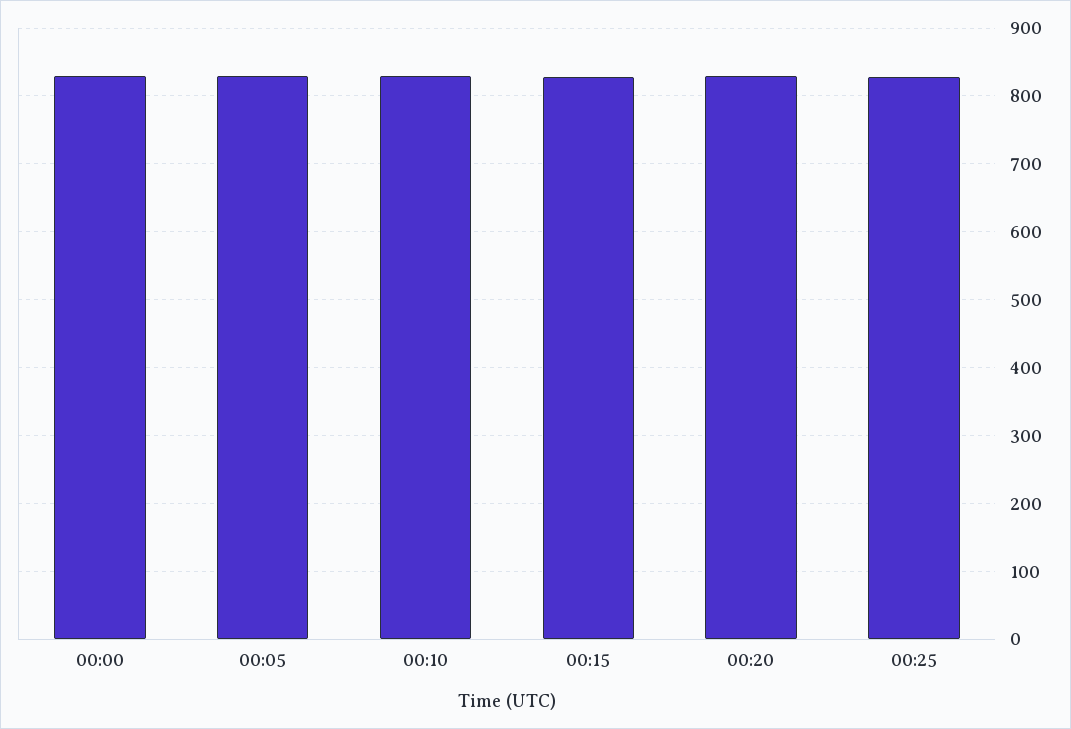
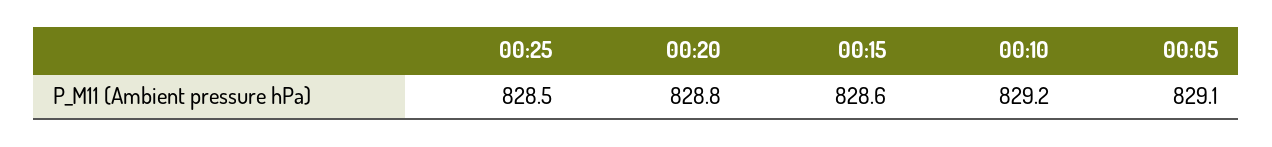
00:00: 830 -> none

